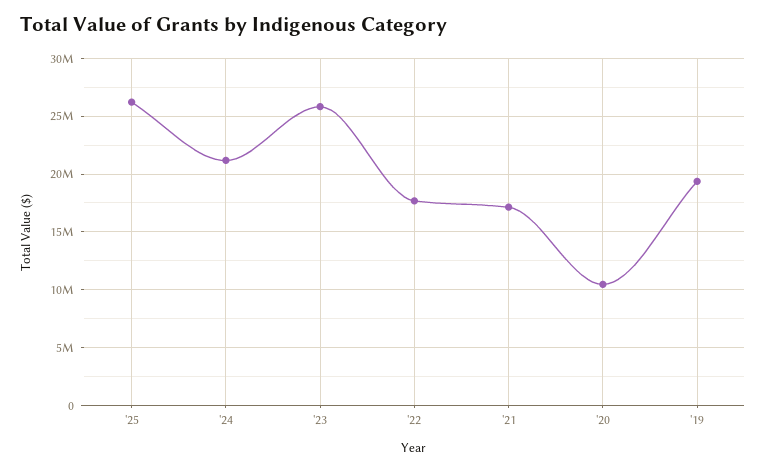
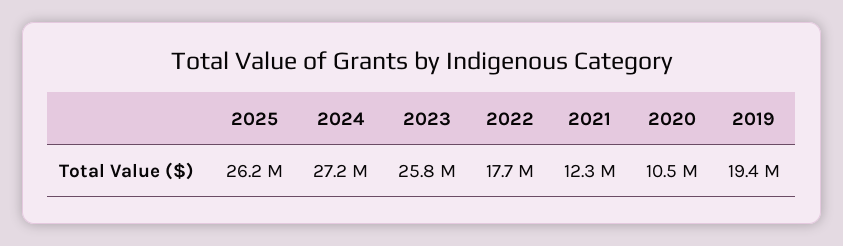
'24: 21000000 -> 27200000
'21: 17000000 -> 12300000

